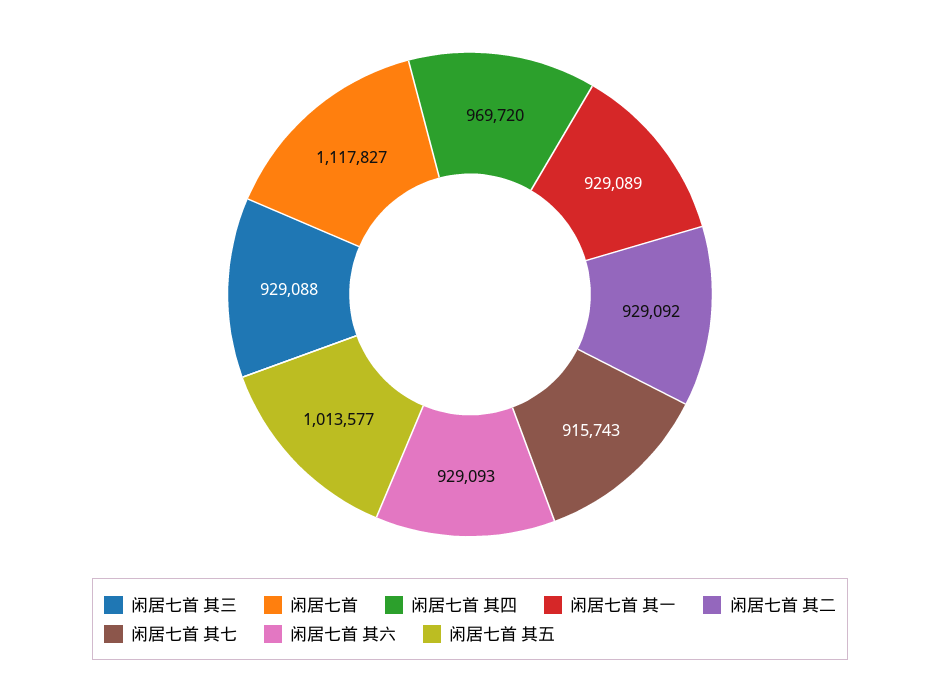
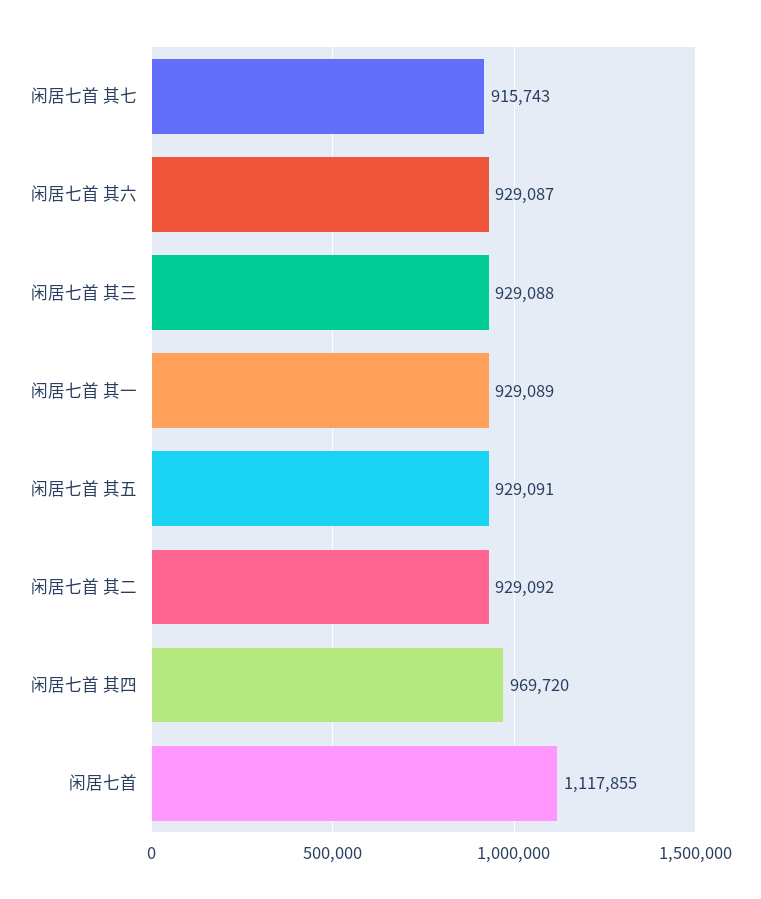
闲居七首: 1117827 -> 1117855
闲居七首 其六: 929093 -> 929087
闲居七首 其五: 1013577 -> 929091

